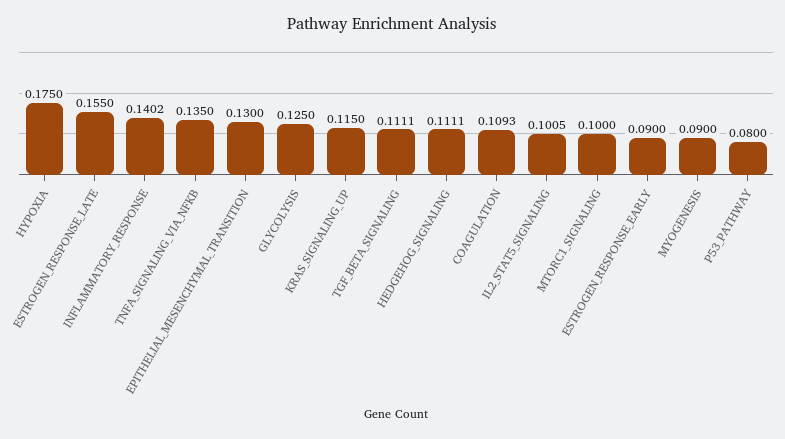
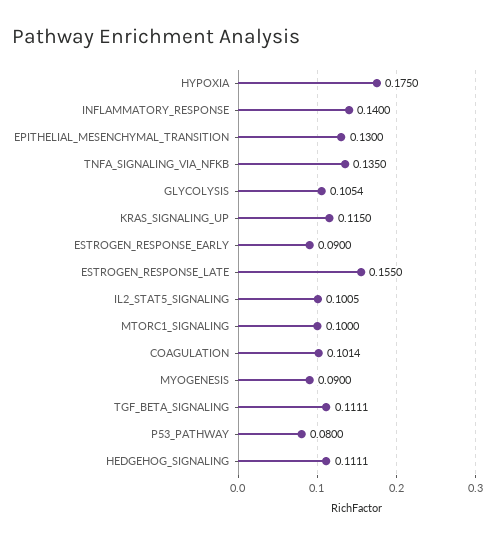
INFLAMMATORY_RESPONSE: 0.1402 -> 0.14
GLYCOLYSIS: 0.125 -> 0.1054
COAGULATION: 0.1093 -> 0.1014

